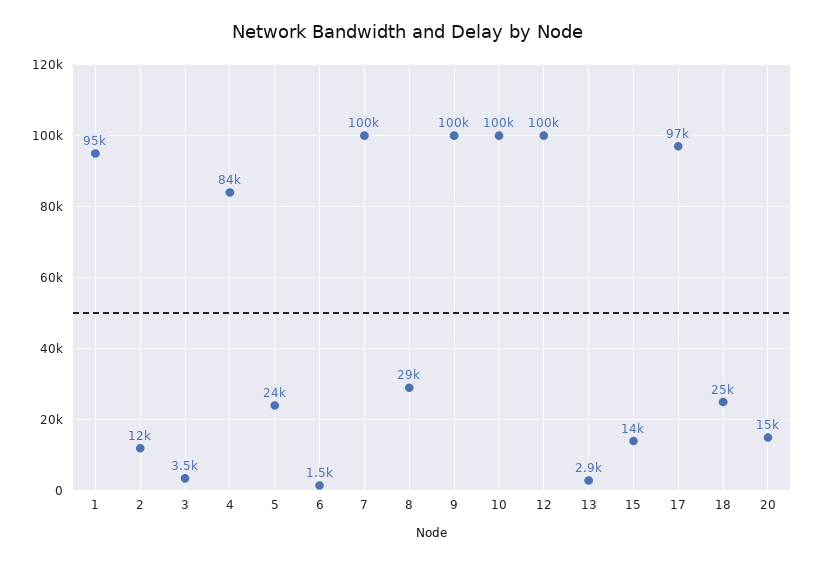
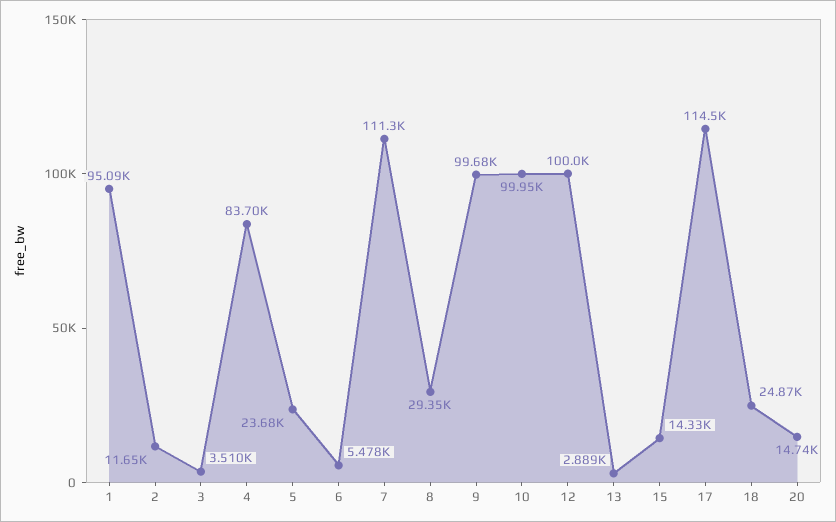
6: 1500 -> 5478
7: 100000 -> 111300
17: 97000 -> 114500

